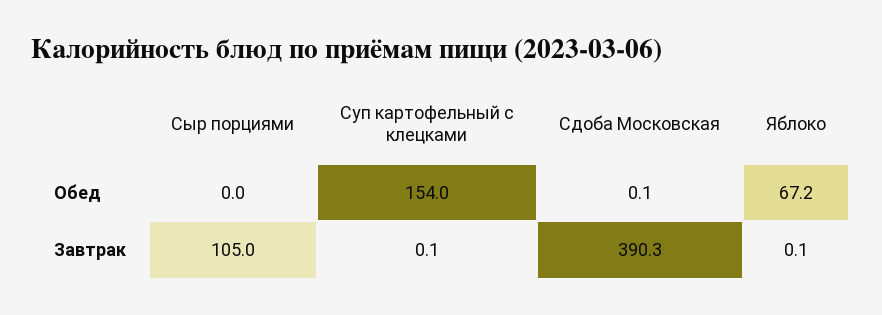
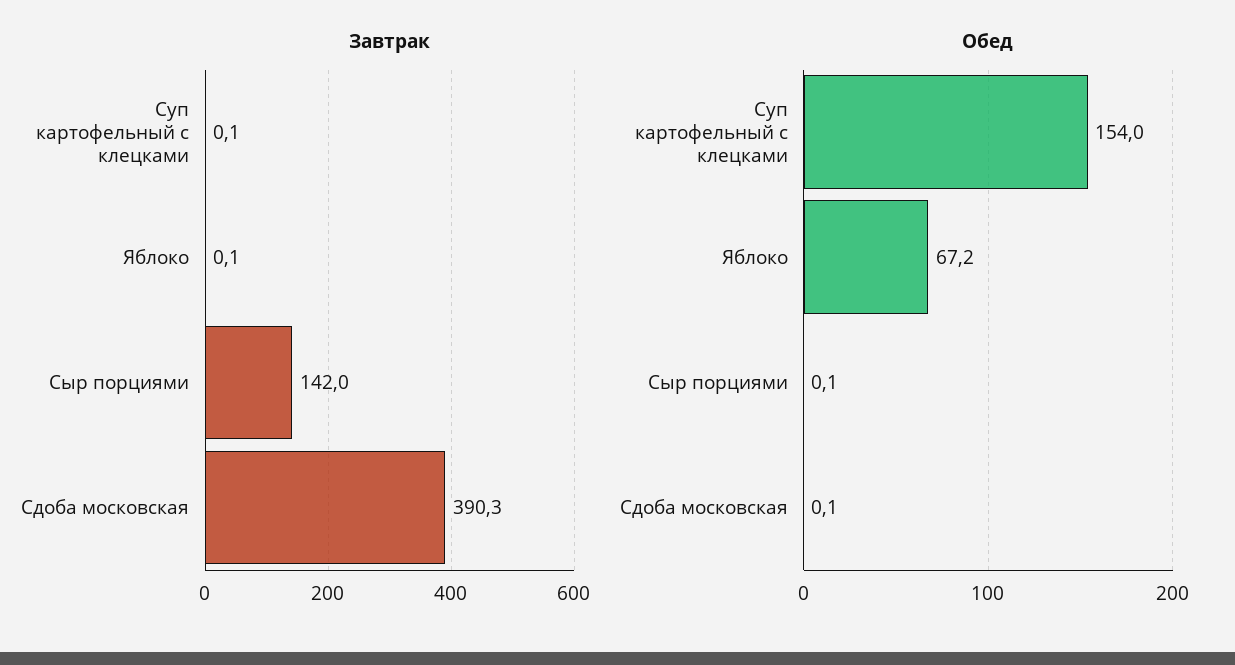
Обед, Сыр порциями: 0 -> 0.1
Завтрак, Сыр порциями: 105 -> 142

